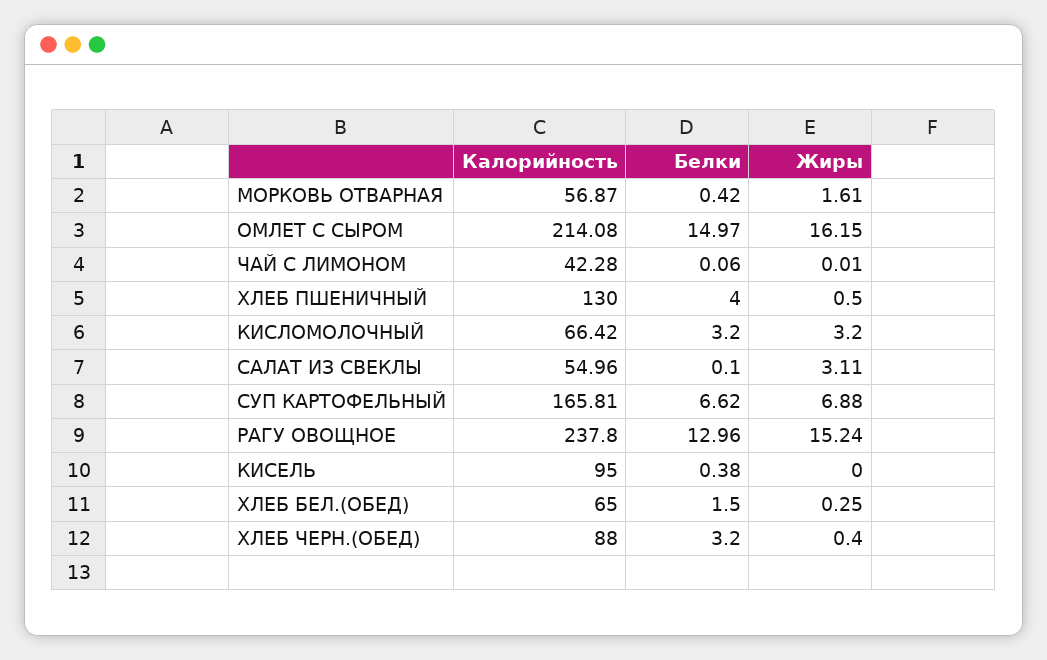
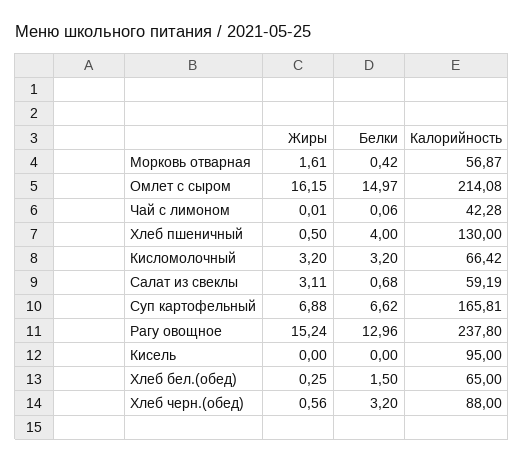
Калорийность, САЛАТ ИЗ СВЕКЛЫ: 54.96 -> 59.19
Белки, САЛАТ ИЗ СВЕКЛЫ: 0.1 -> 0.68
Белки, КИСЕЛЬ: 0.38 -> 0
Жиры, ХЛЕБ ЧЕРН.(ОБЕД): 0.4 -> 0.56

